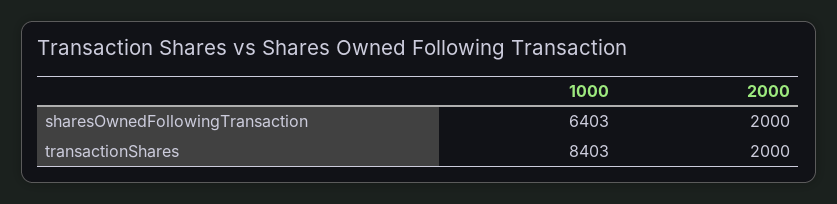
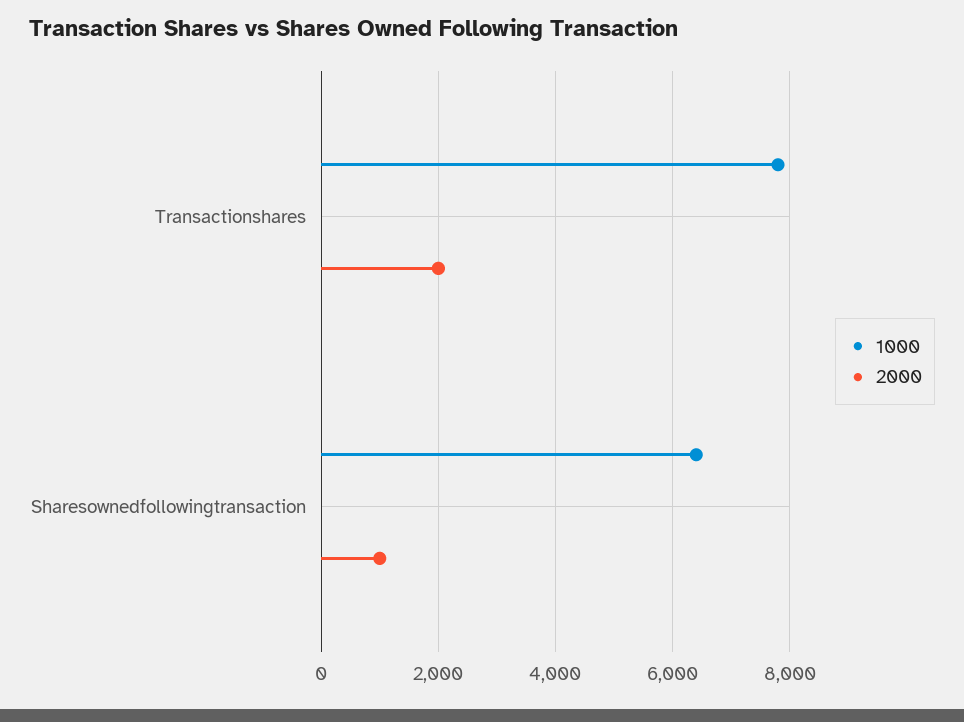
2000, sharesOwnedFollowingTransaction: 2000 -> 1000
1000, transactionShares: 8403 -> 7800

